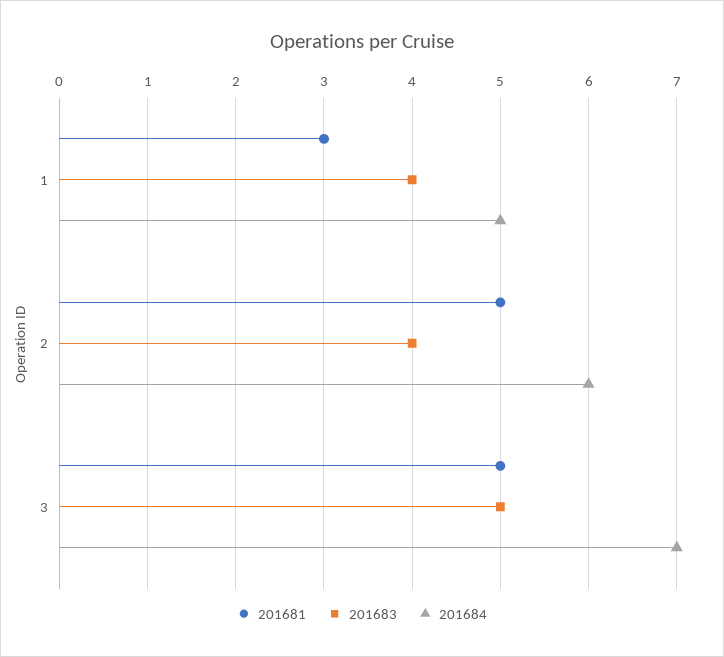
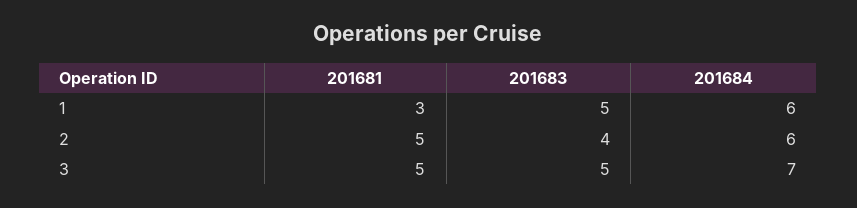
201683, 1: 4 -> 5
201684, 1: 5 -> 6

